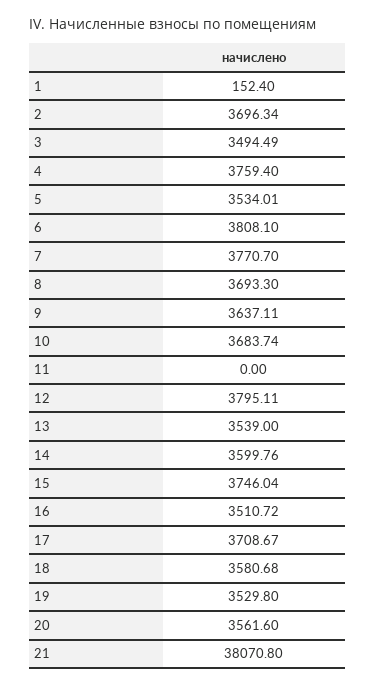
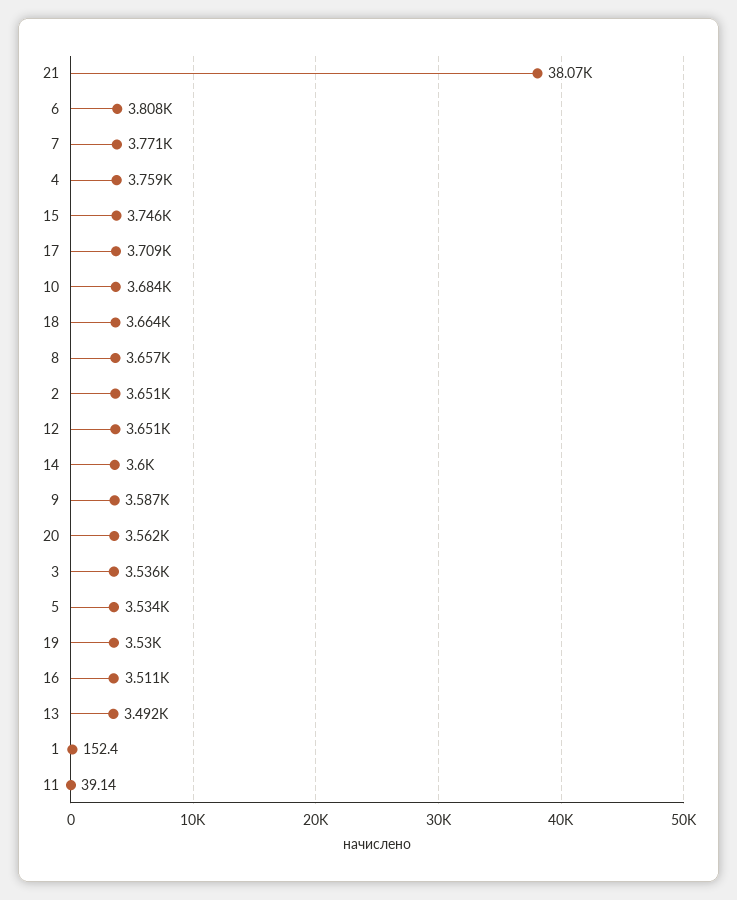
2: 3696.34 -> 3651
3: 3494.49 -> 3536
8: 3693.3 -> 3657
9: 3637.11 -> 3587
11: 0 -> 39.14
12: 3795.11 -> 3651
13: 3539 -> 3492
18: 3580.68 -> 3664

